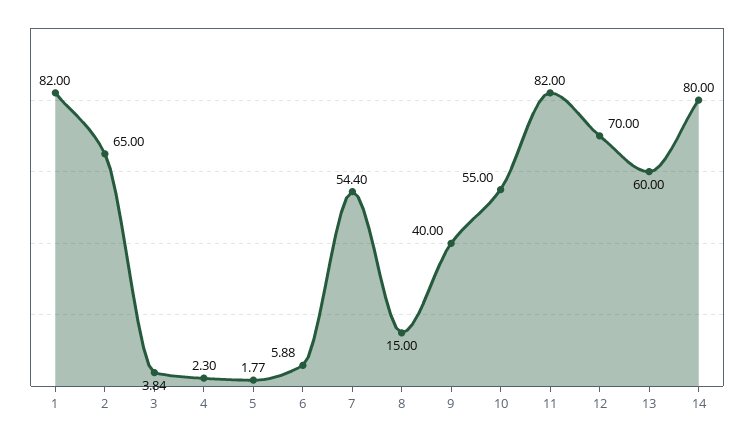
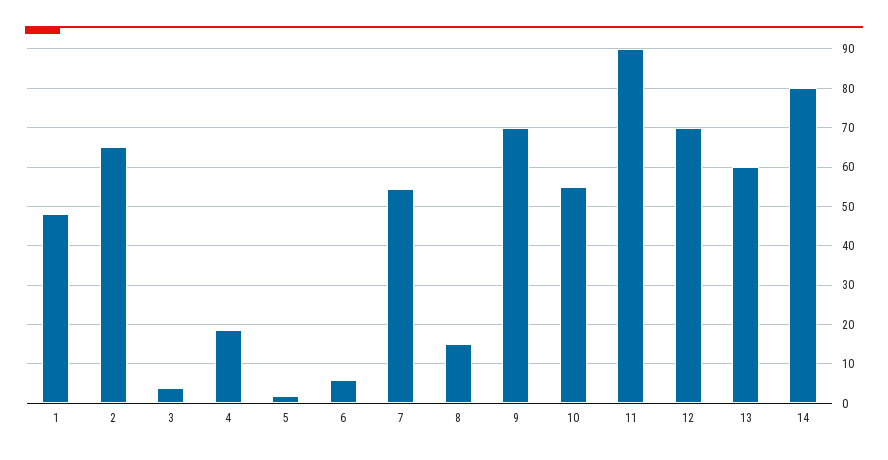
1: 82 -> 48
4: 2.3 -> 18
9: 40 -> 70
11: 82 -> 90

